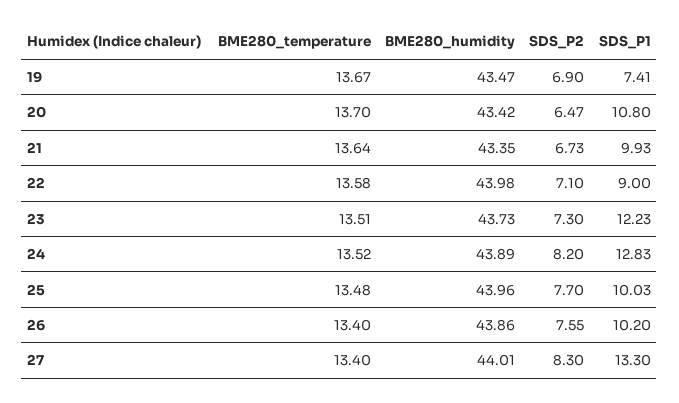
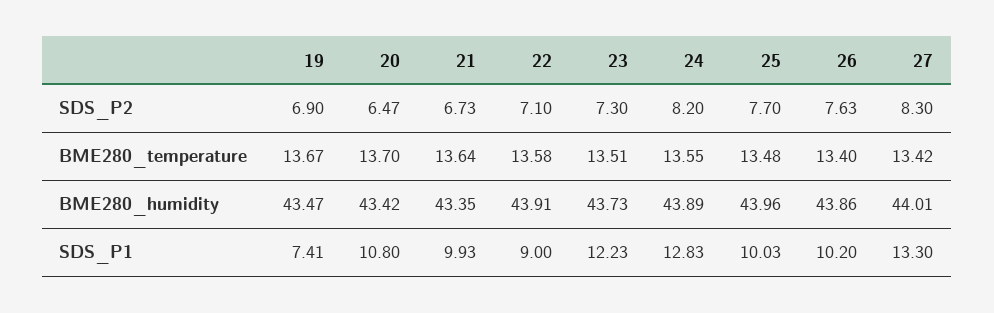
BME280_humidity, 22: 43.98 -> 43.91
BME280_temperature, 24: 13.52 -> 13.55
SDS_P2, 26: 7.55 -> 7.63
BME280_temperature, 27: 13.4 -> 13.42

